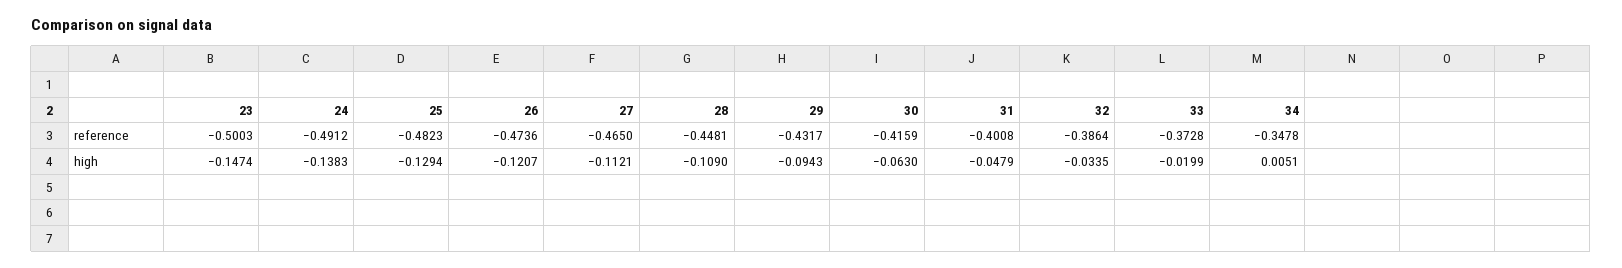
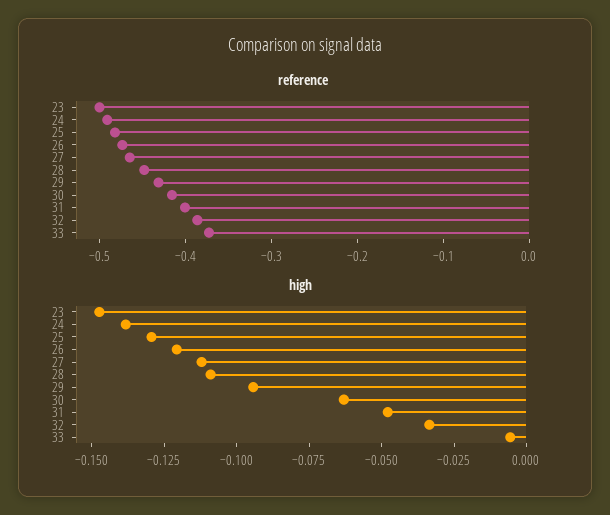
reference, 34: -0.3478 -> none
high, 33: -0.0199 -> -0.005
high, 34: 0.0051 -> none

